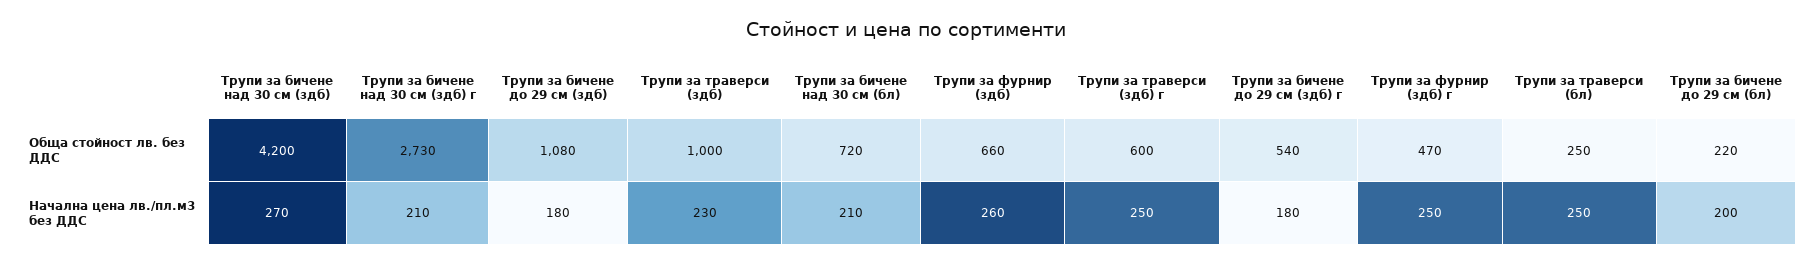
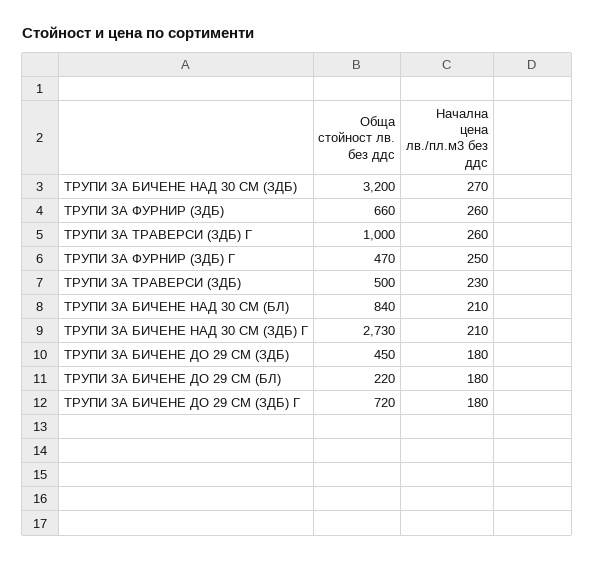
Трупи за бичене над 30 см (здб), Обща стойност лв. без ДДС: 4200 -> 3200
Трупи за бичене до 29 см (здб), Обща стойност лв. без ДДС: 1080 -> 450
Трупи за траверси (здб), Обща стойност лв. без ДДС: 1000 -> 500
Трупи за бичене над 30 см (бл), Обща стойност лв. без ДДС: 720 -> 840
Трупи за траверси (здб) г, Обща стойност лв. без ДДС: 600 -> 1000
Трупи за бичене до 29 см (здб) г, Обща стойност лв. без ДДС: 540 -> 720
Трупи за траверси (бл), Обща стойност лв. без ДДС: 250 -> none
Трупи за траверси (здб) г, Начална цена лв./пл.м3 без ДДС: 250 -> 260
Трупи за траверси (бл), Начална цена лв./пл.м3 без ДДС: 250 -> none
Трупи за бичене до 29 см (бл), Начална цена лв./пл.м3 без ДДС: 200 -> 180

